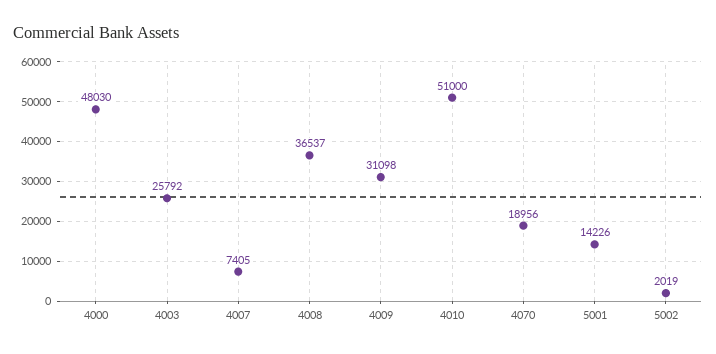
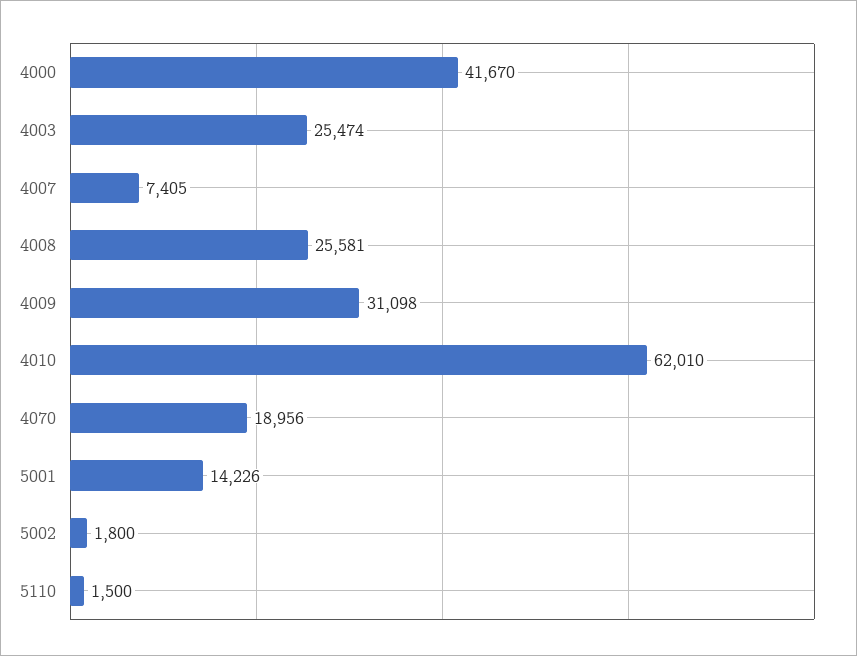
4000: 48030 -> 41670
4003: 25792 -> 25474
4008: 36537 -> 25581
4010: 51000 -> 62010
5002: 2019 -> 1800
5110: none -> 1500

